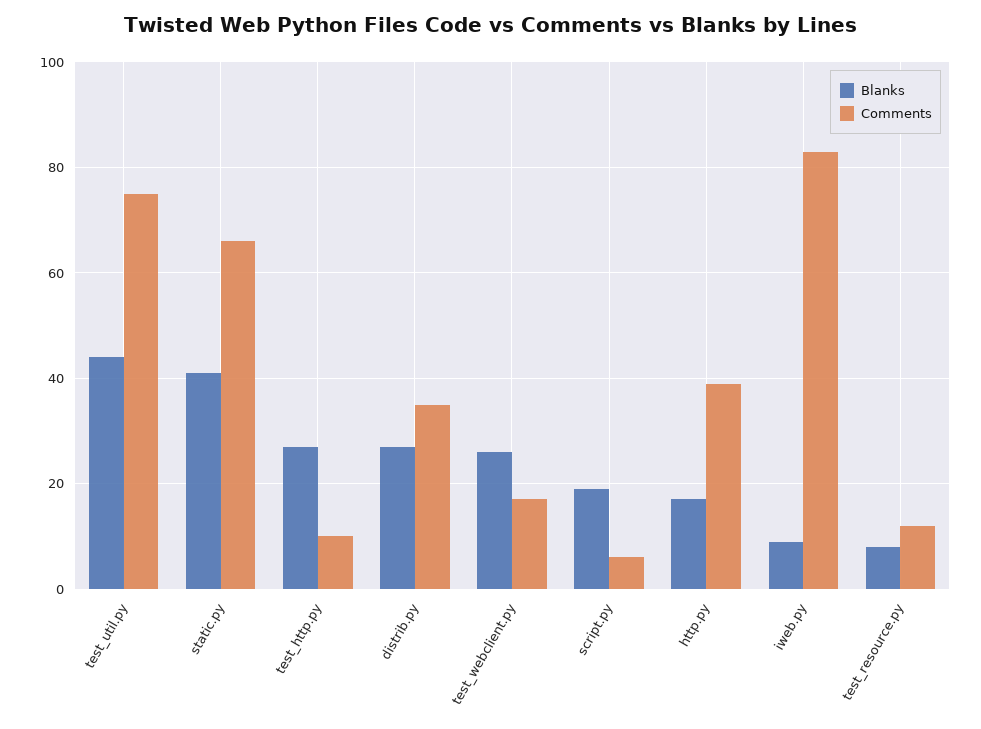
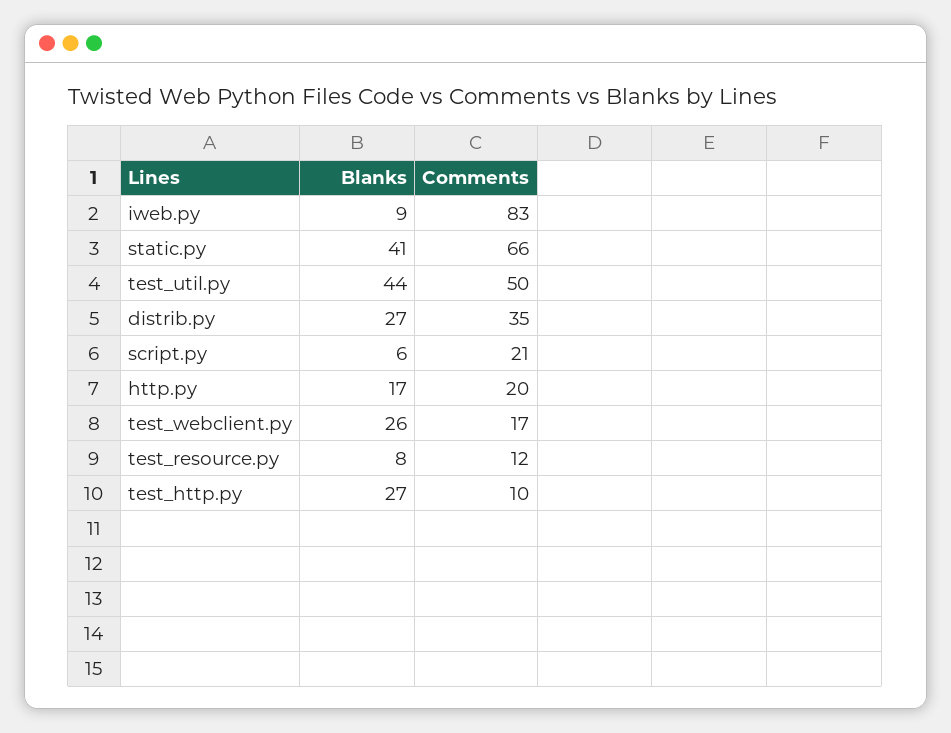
Comments, test_util.py: 75 -> 50
Blanks, script.py: 20 -> 6
Comments, script.py: 5 -> 21
Comments, http.py: 40 -> 20

